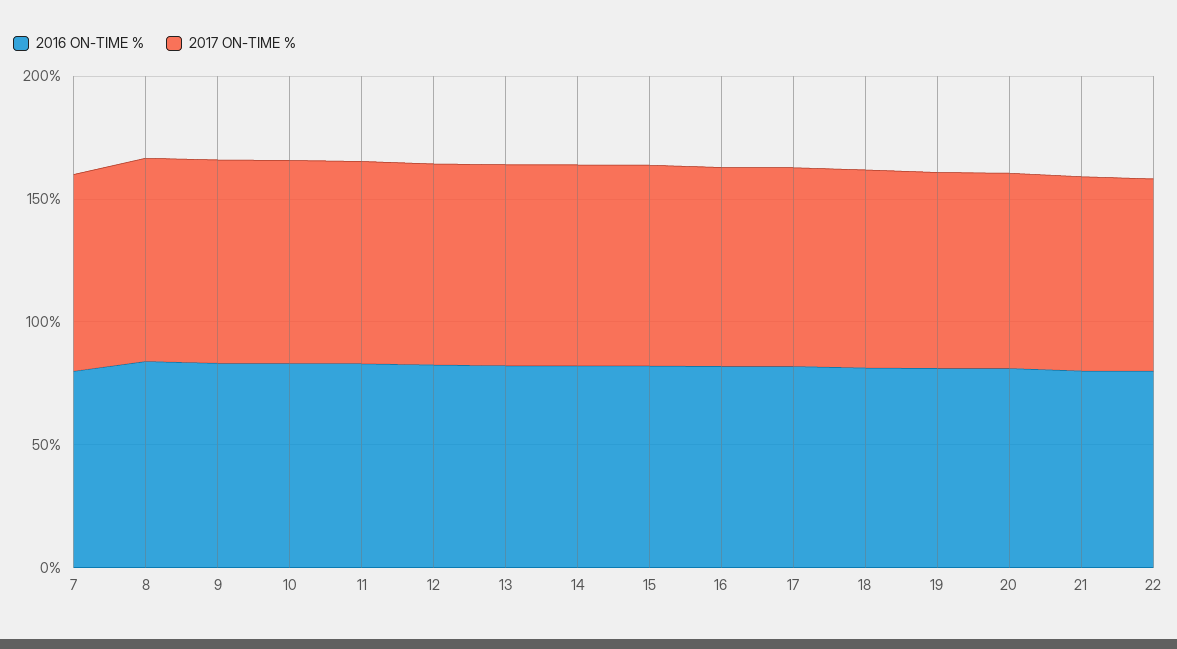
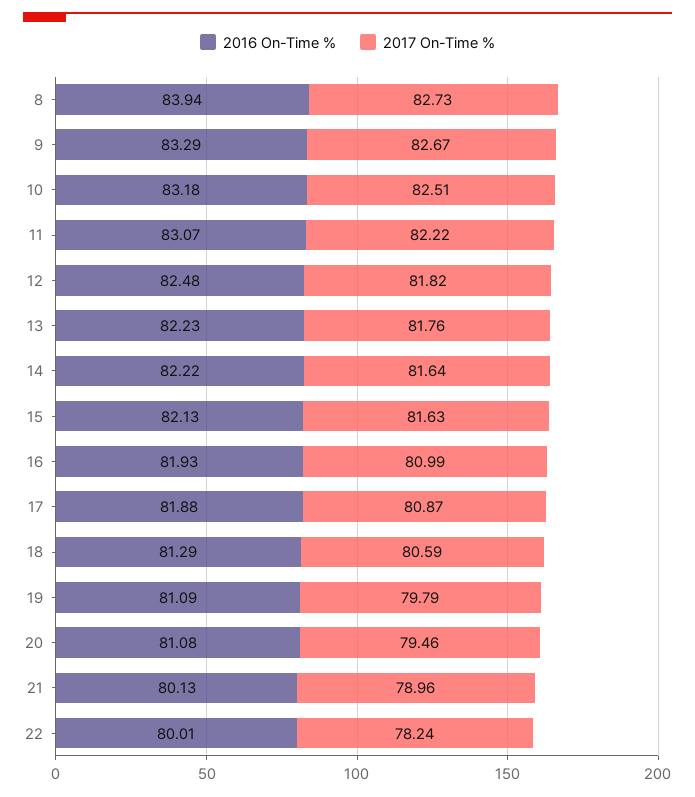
2016 ON-TIME %, 7: 80 -> none
2017 ON-TIME %, 7: 80 -> none

